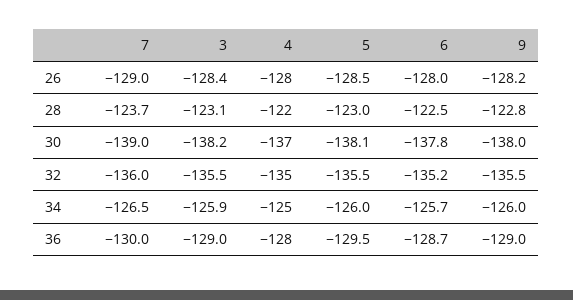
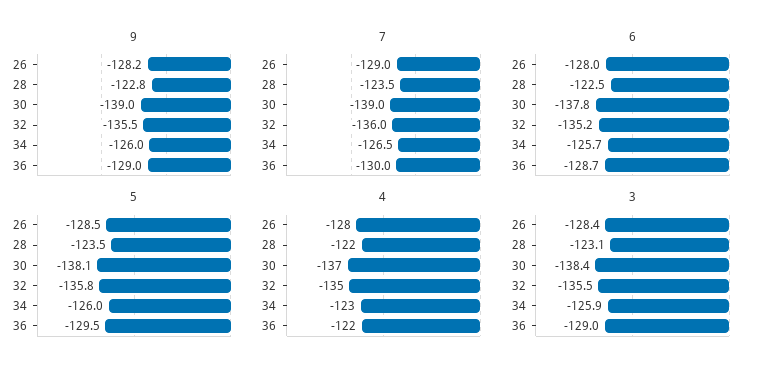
7, 28: -123.7 -> -123.5
5, 28: -123 -> -123.5
3, 30: -138.2 -> -138.4
9, 30: -138 -> -139
5, 32: -135.5 -> -135.8
4, 34: -125 -> -123
4, 36: -128 -> -122

